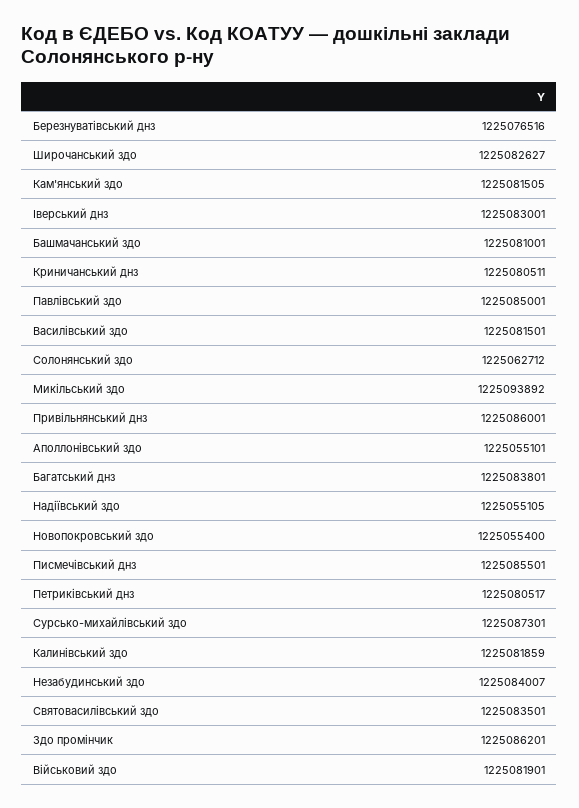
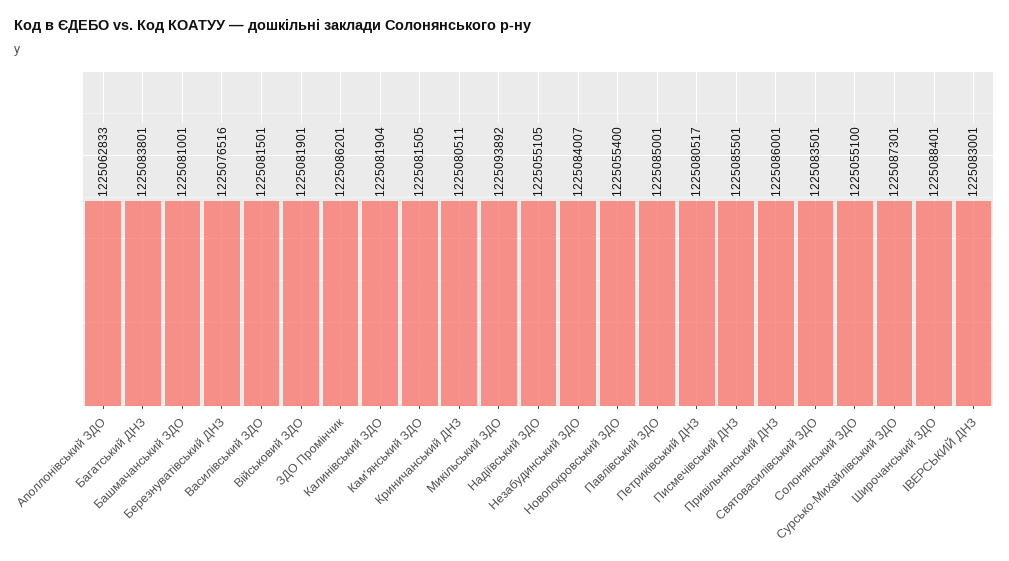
Широчанський здо: 1225082627 -> 1225088401
Солонянський здо: 1225062712 -> 1225055100
Аполлонівський здо: 1225055101 -> 1225062833
Калинівський здо: 1225081859 -> 1225081904

